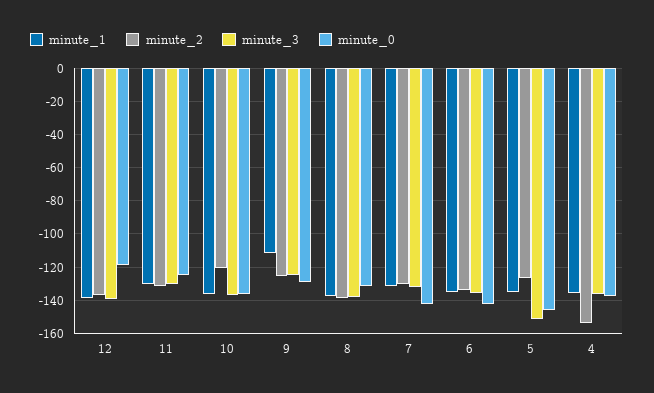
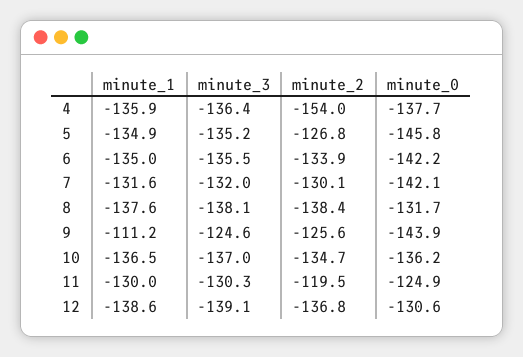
minute_0, 12: -120 -> -130.6
minute_2, 11: -130 -> -119.5
minute_2, 10: -120 -> -134.7
minute_0, 9: -130 -> -143.9
minute_3, 5: -150 -> -135.2

